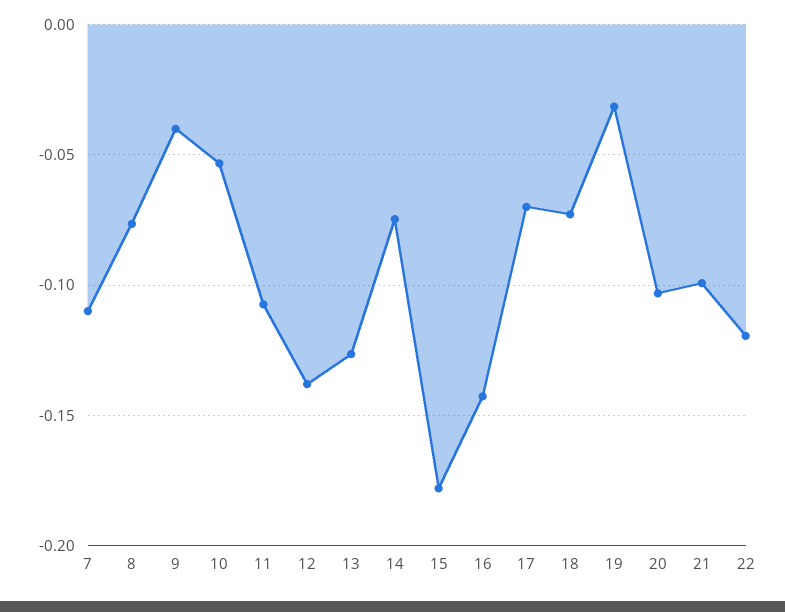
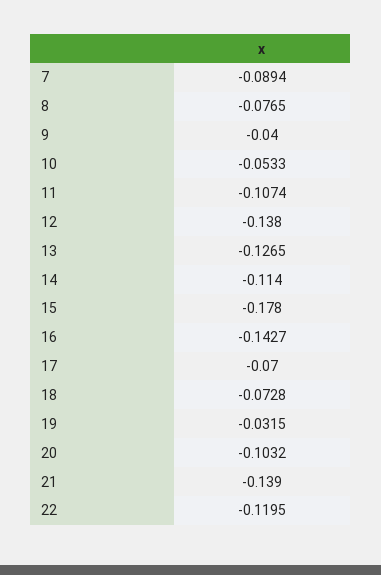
7: -0.11 -> -0.0894
14: -0.075 -> -0.114
21: -0.1 -> -0.139

